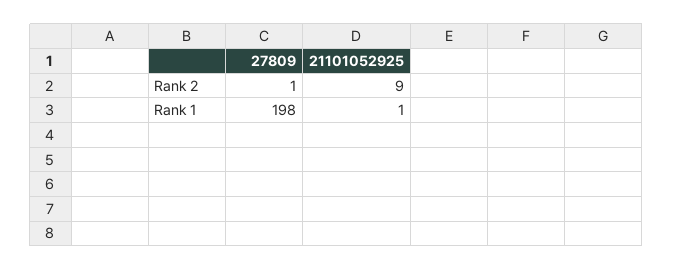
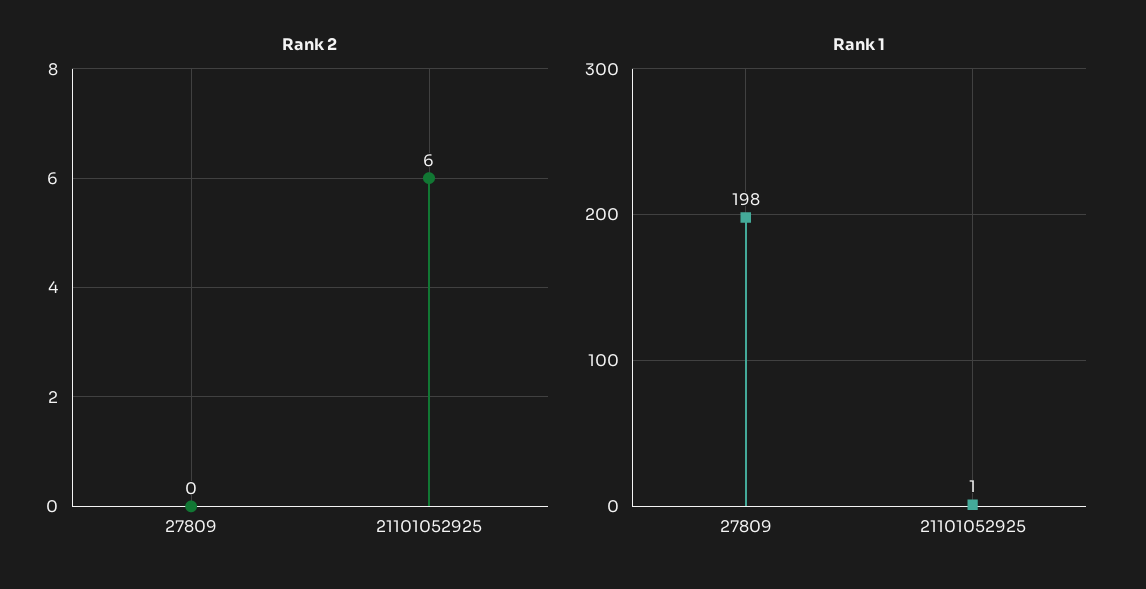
Rank 2, 27809: 1 -> 0
Rank 2, 21101052925: 9 -> 6

